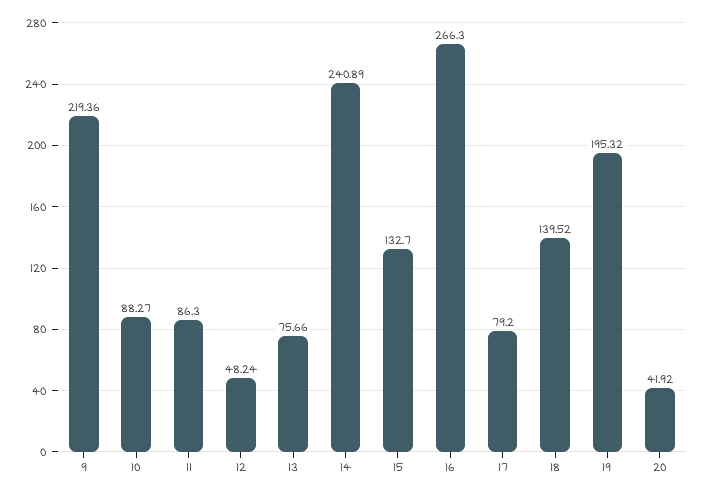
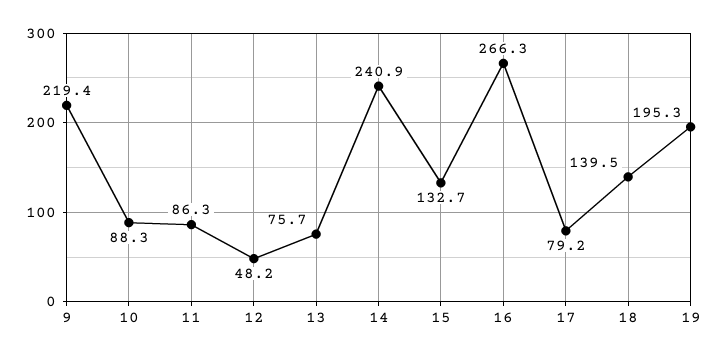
20: 41.92 -> none

